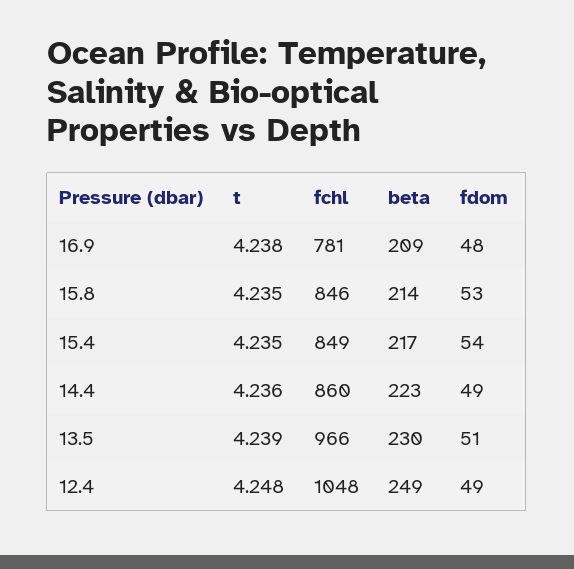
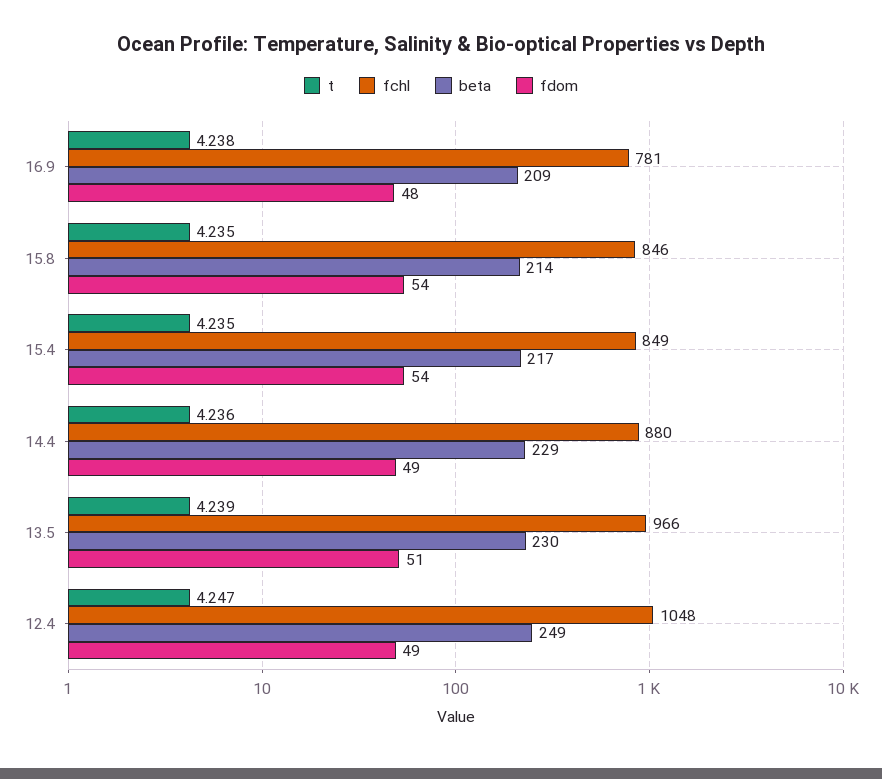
fdom, 15.8: 53 -> 54
fchl, 14.4: 860 -> 880
beta, 14.4: 223 -> 229
t, 12.4: 4.248 -> 4.247

